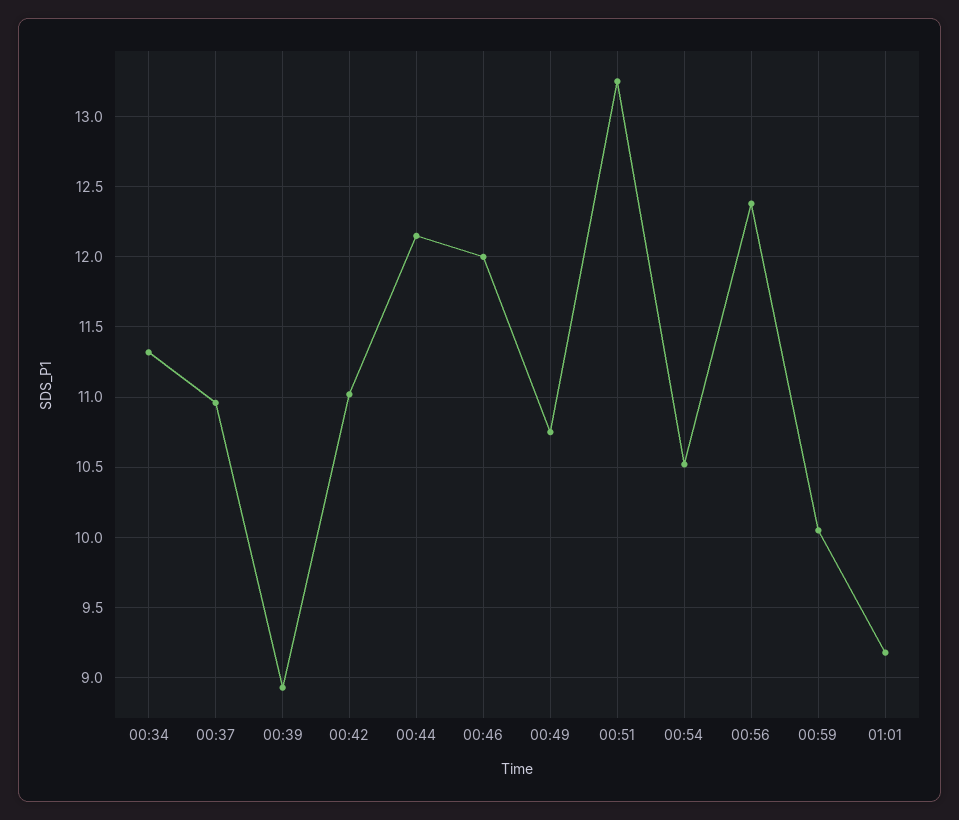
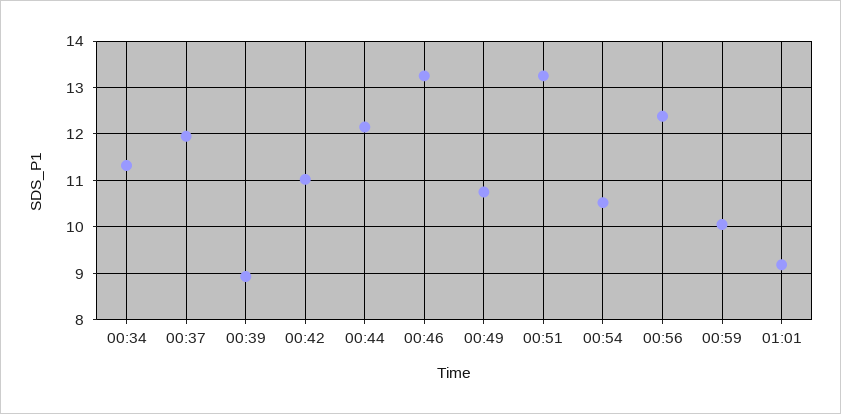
00:37: 10.95 -> 12
00:46: 12 -> 13.2

